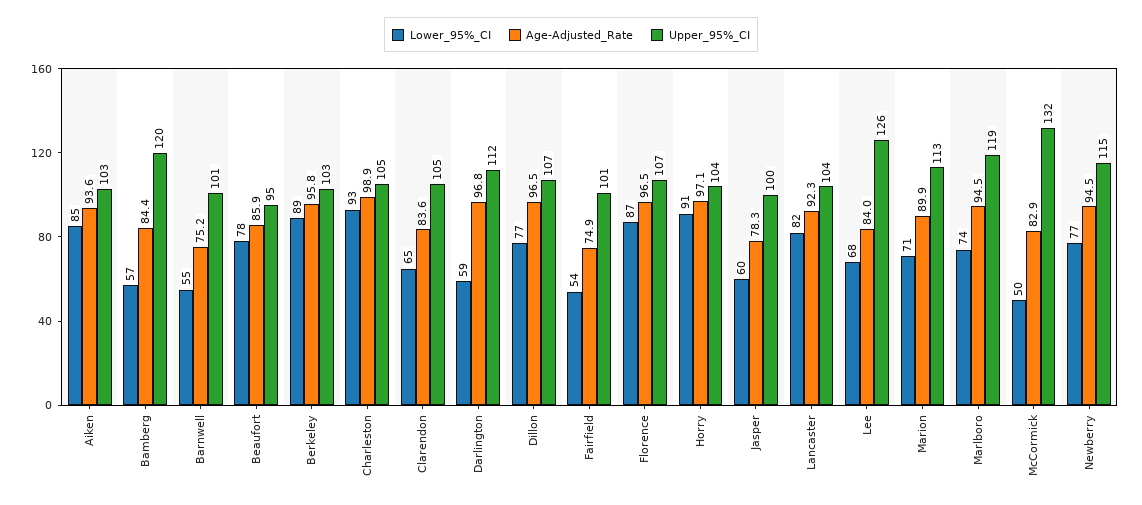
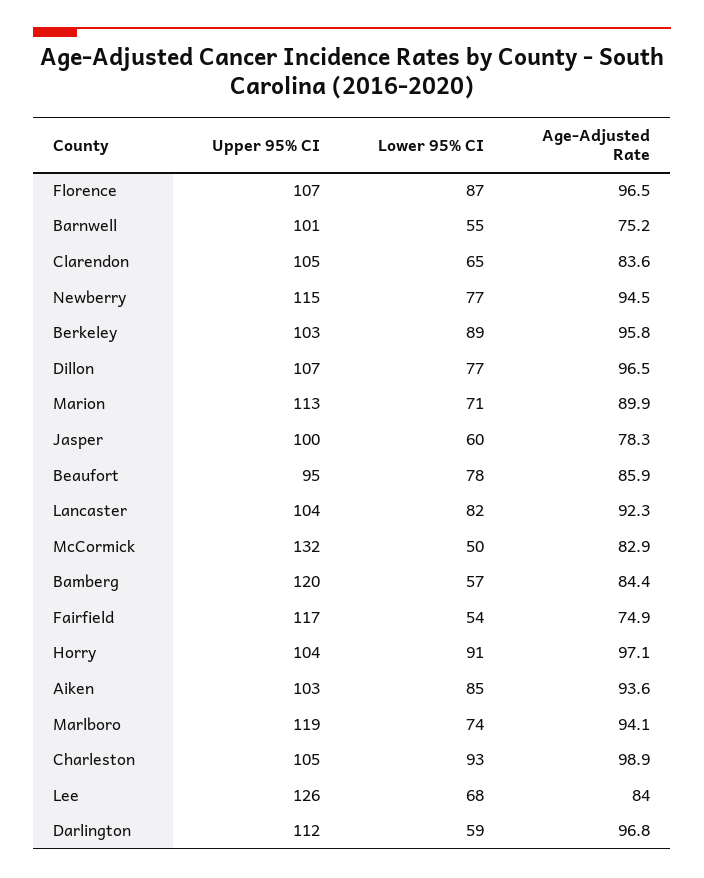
Upper_95%_CI, Fairfield: 101 -> 117
Age-Adjusted_Rate, Marlboro: 94.5 -> 94.1

